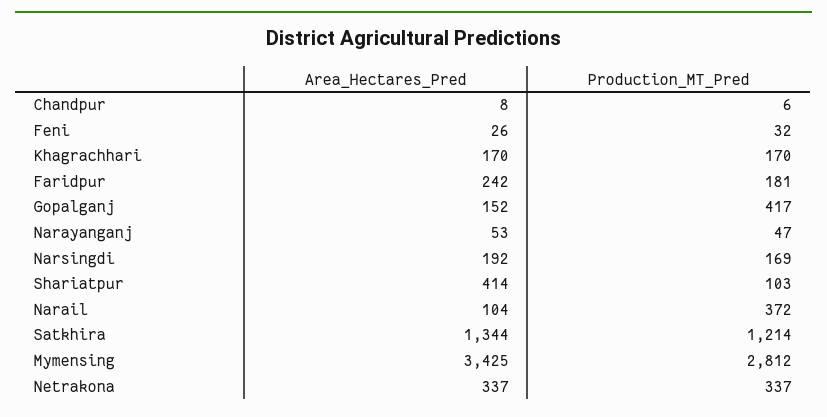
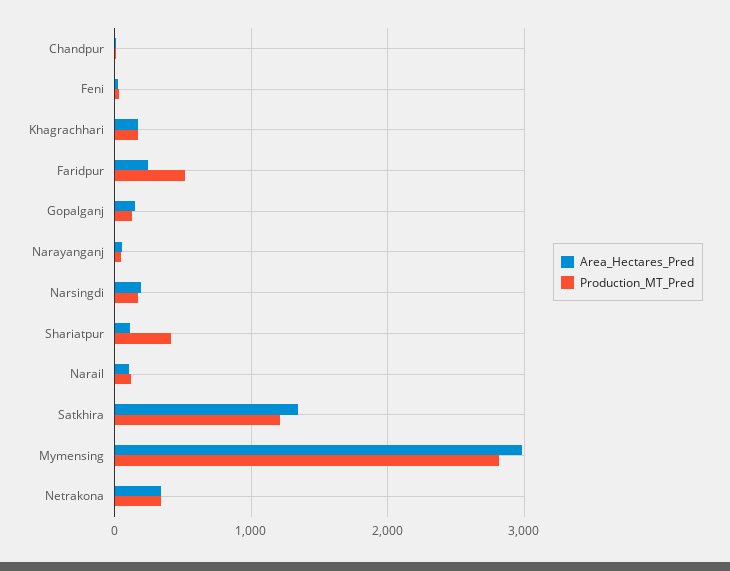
Production_MT_Pred, Faridpur: 181 -> 500
Production_MT_Pred, Gopalganj: 417 -> 100
Area_Hectares_Pred, Shariatpur: 414 -> 100
Production_MT_Pred, Shariatpur: 103 -> 400
Production_MT_Pred, Narail: 372 -> 100
Area_Hectares_Pred, Mymensing: 3425 -> 3000

